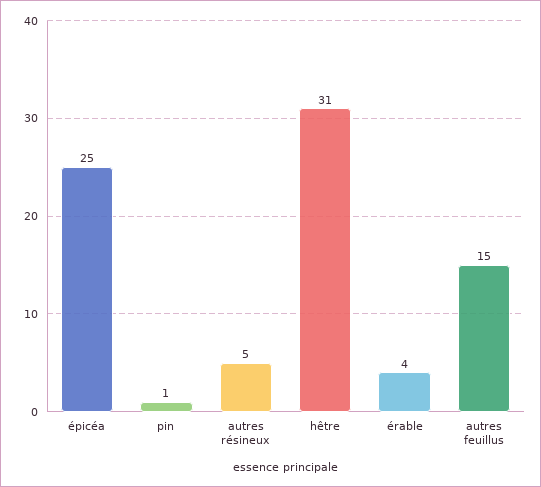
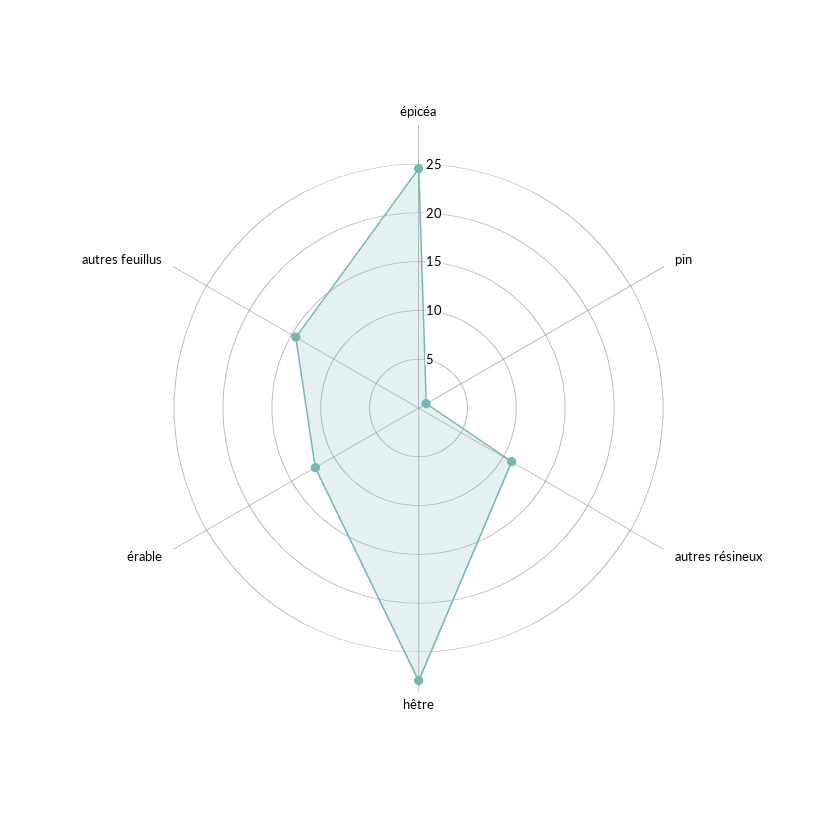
autres résineux: 5 -> 11
hêtre: 31 -> 28
érable: 4 -> 12

